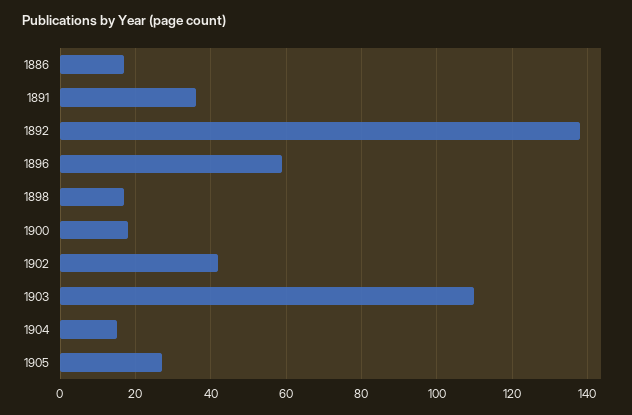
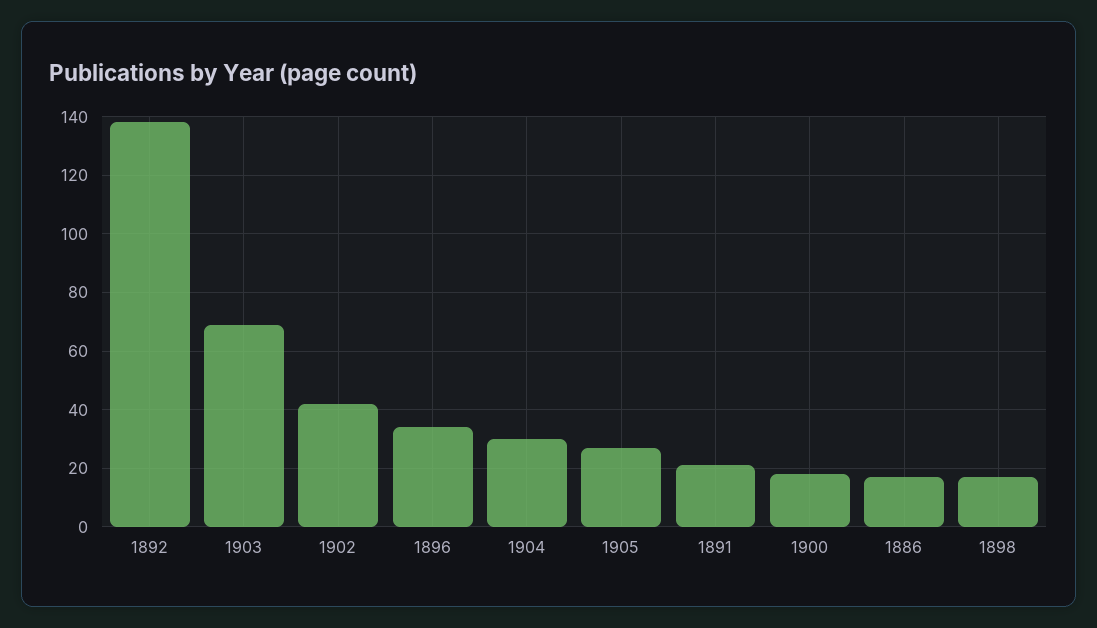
1891: 35 -> 20
1896: 60 -> 35
1903: 110 -> 70
1904: 15 -> 30

